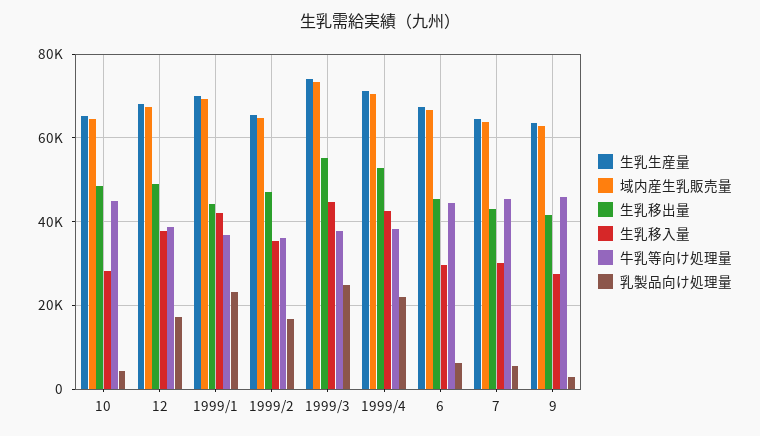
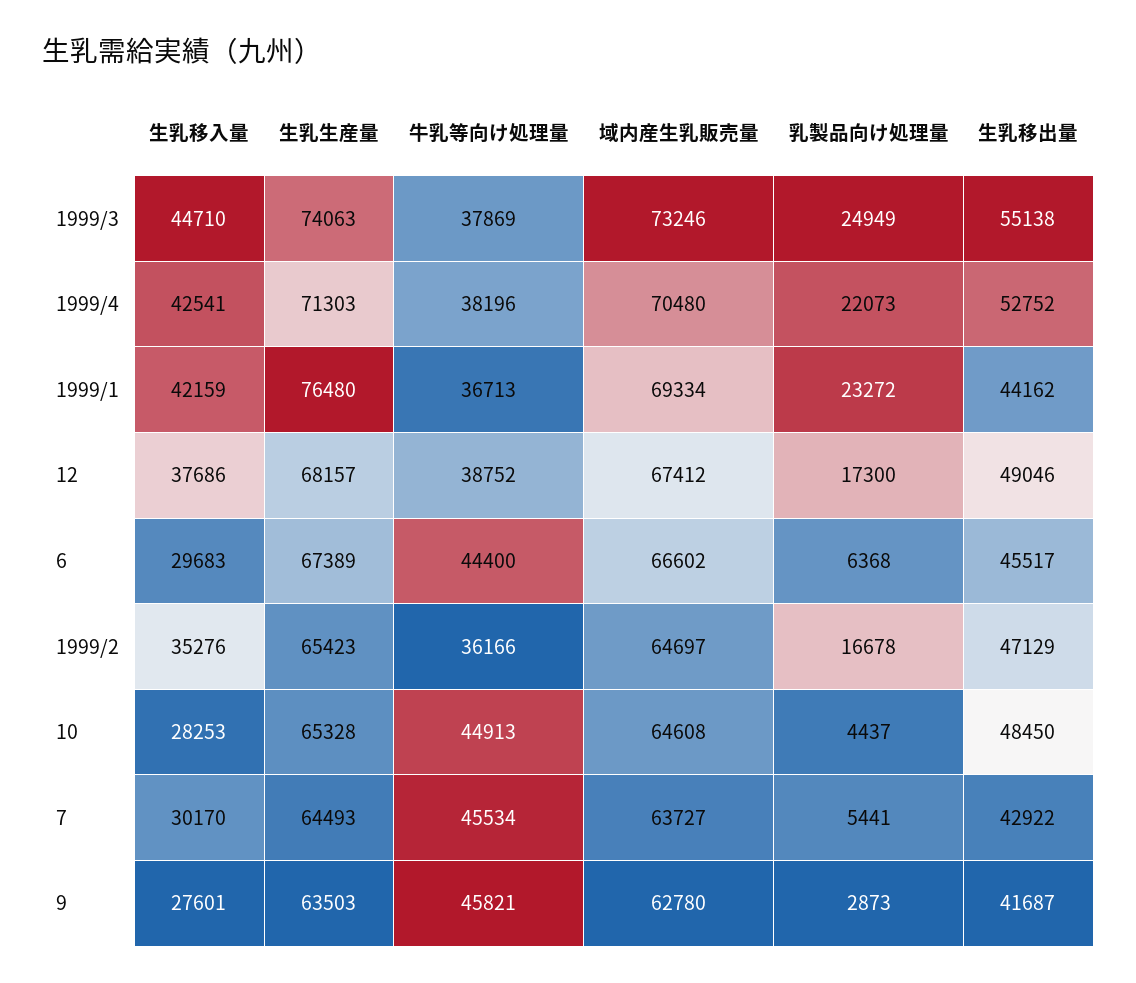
生乳生産量, 1999/1: 70000 -> 76480

